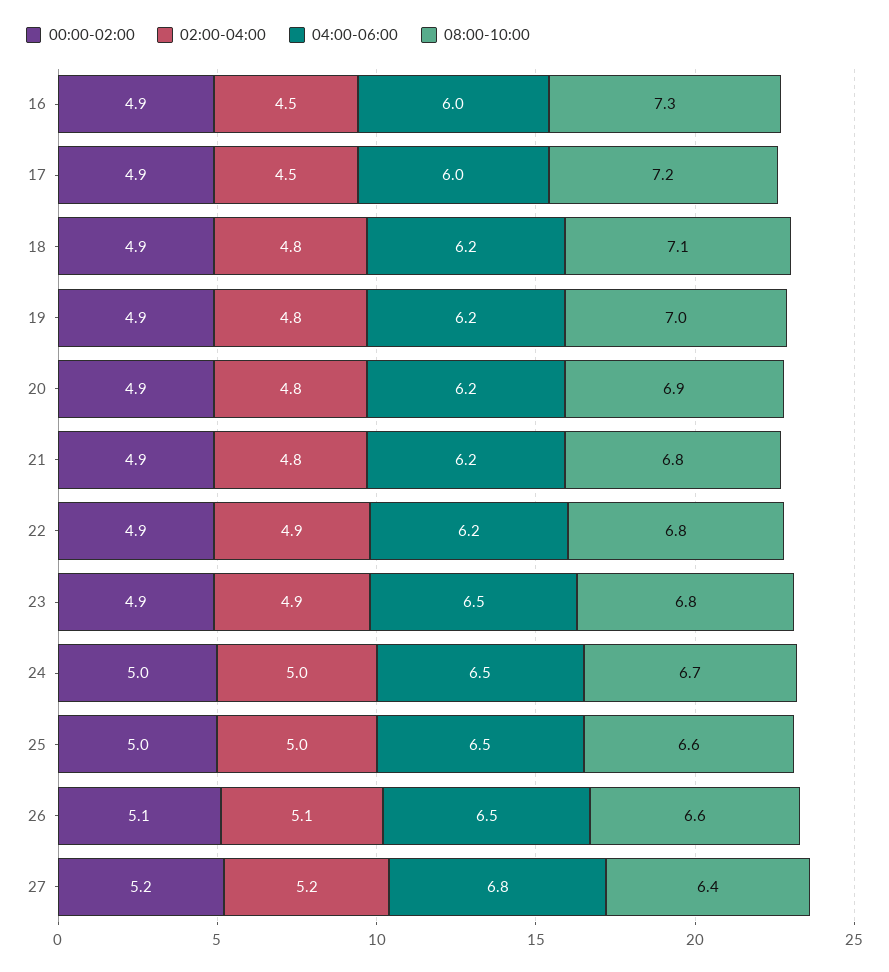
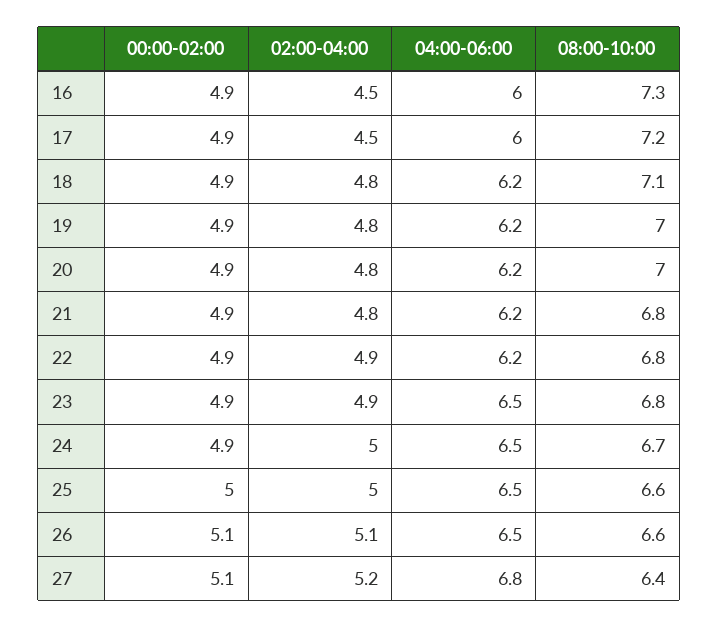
08:00-10:00, 20: 6.9 -> 7
00:00-02:00, 24: 5 -> 4.9
00:00-02:00, 27: 5.2 -> 5.1

